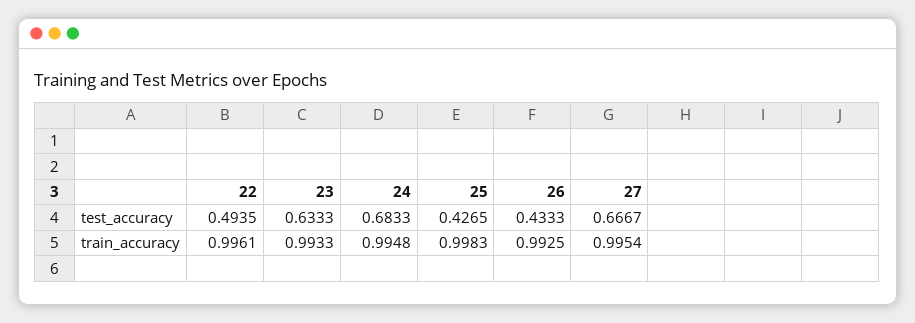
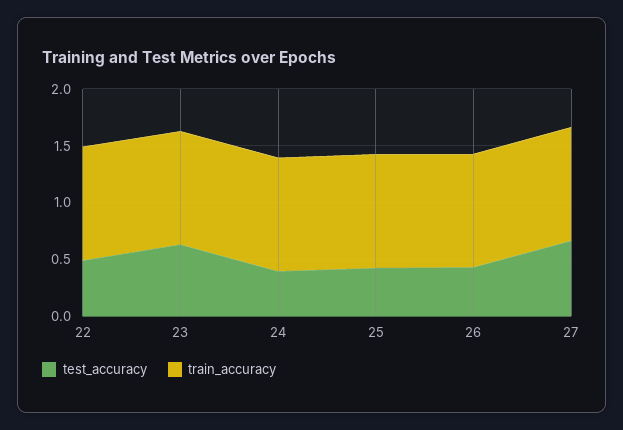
test_accuracy, 24: 0.6833 -> 0.4

